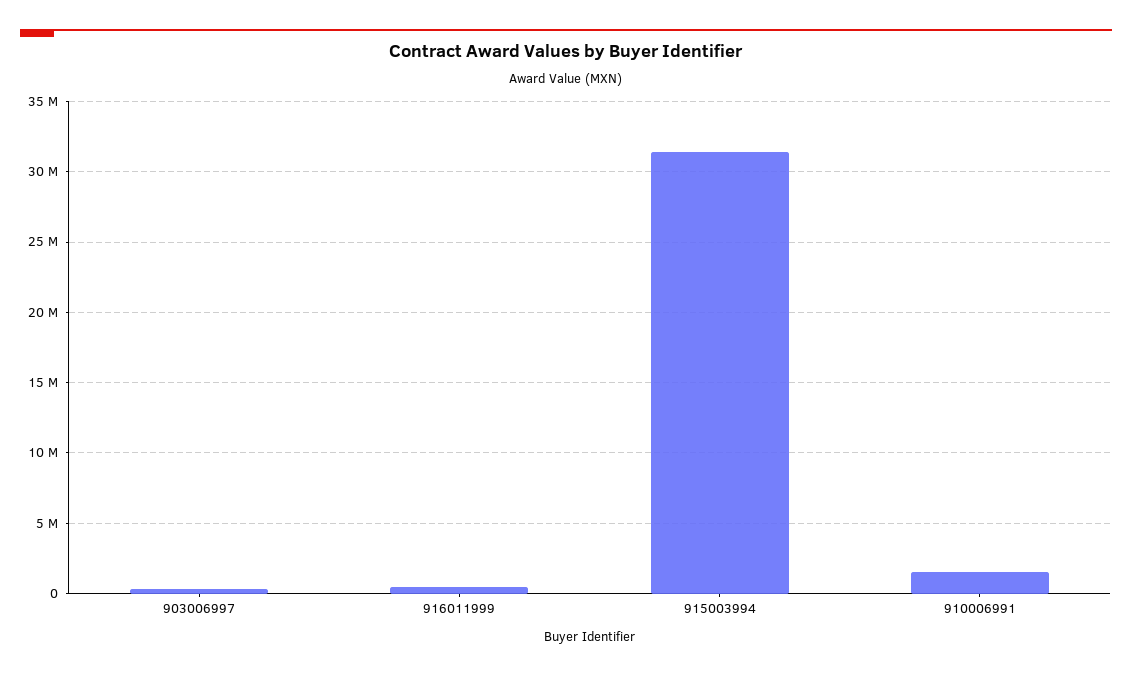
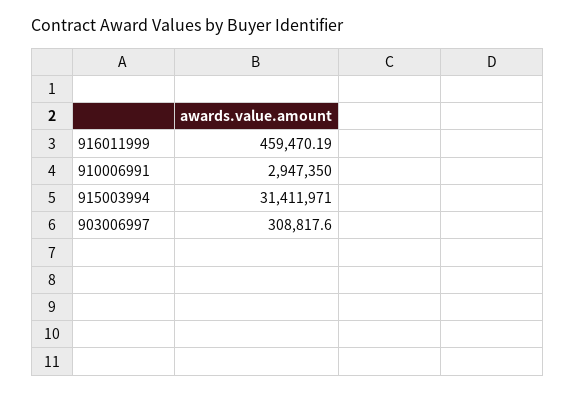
910006991: 1500000 -> 2947350

